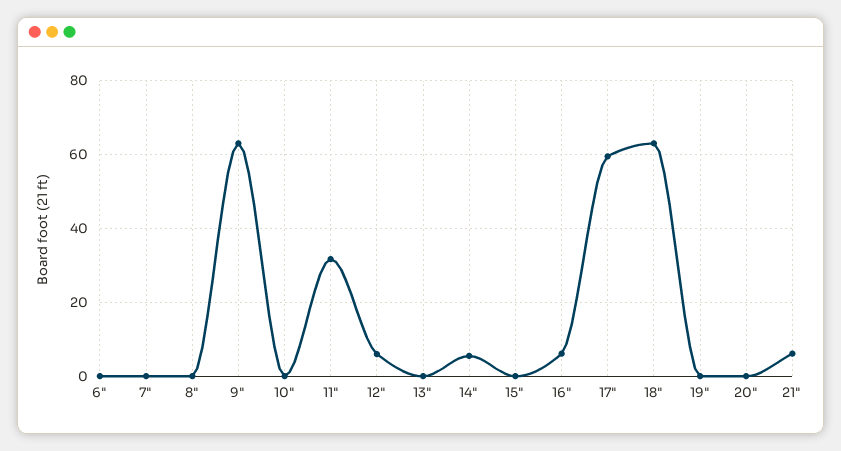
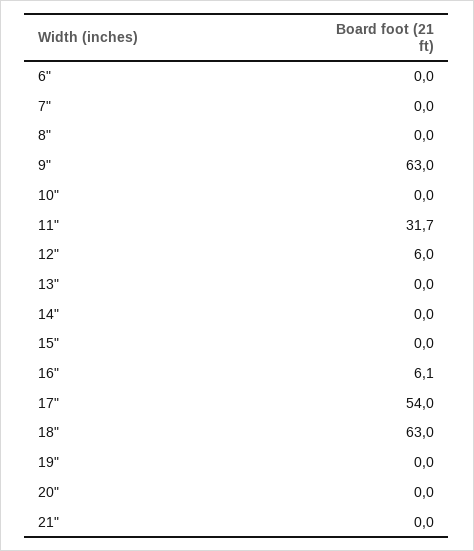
14": 6 -> 0
17": 60 -> 54
21": 6 -> 0

